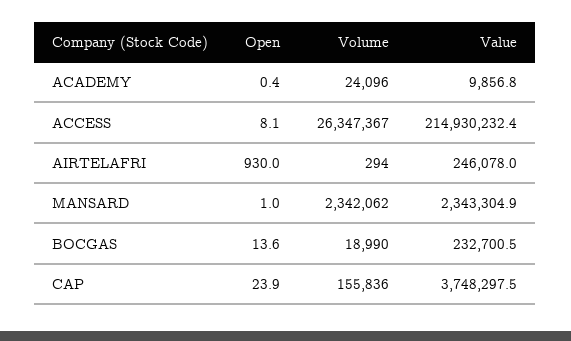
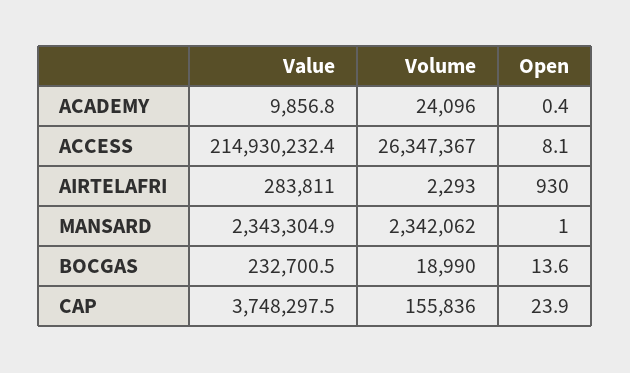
Volume, AIRTELAFRI: 294 -> 2293
Value, AIRTELAFRI: 246078 -> 283811

